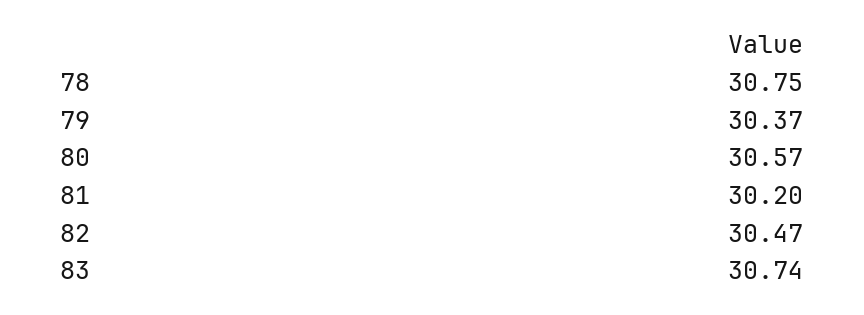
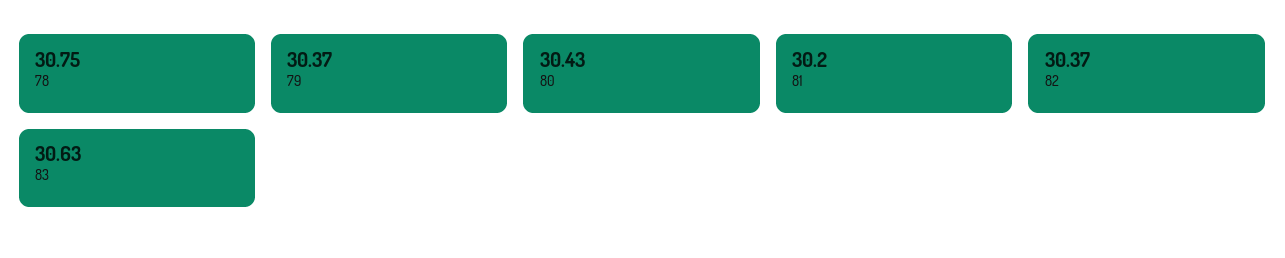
80: 30.57 -> 30.43
82: 30.47 -> 30.37
83: 30.74 -> 30.63

